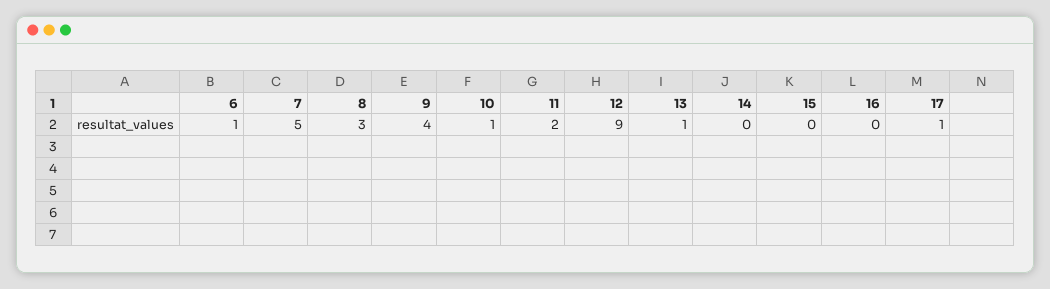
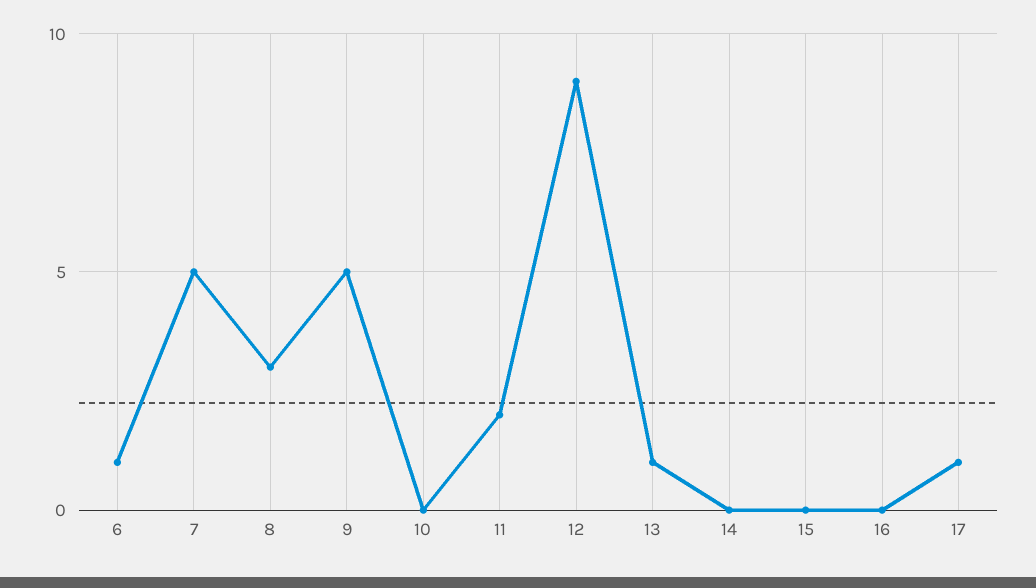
9: 4 -> 5
10: 1 -> 0

